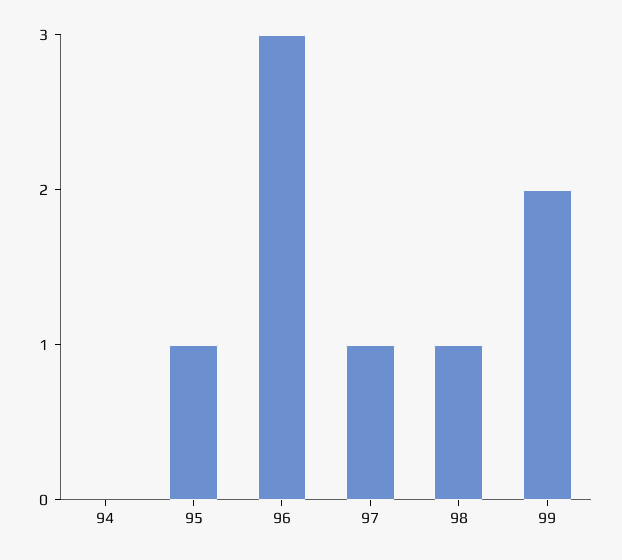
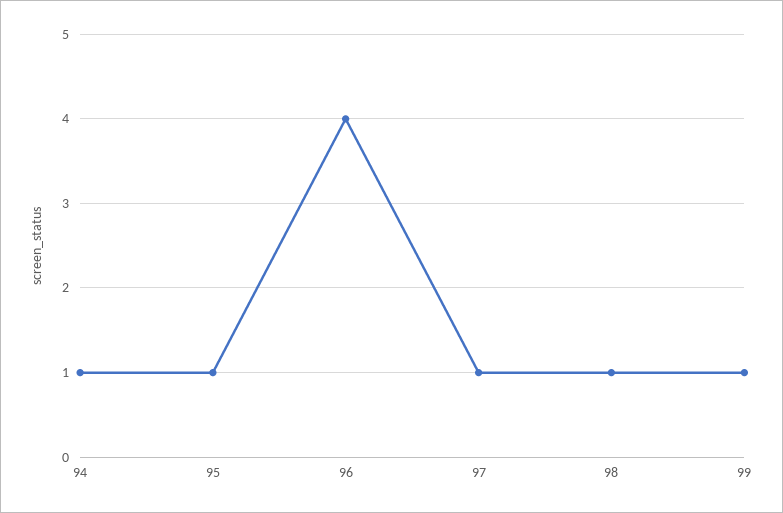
94: 0 -> 1
96: 3 -> 4
99: 2 -> 1

